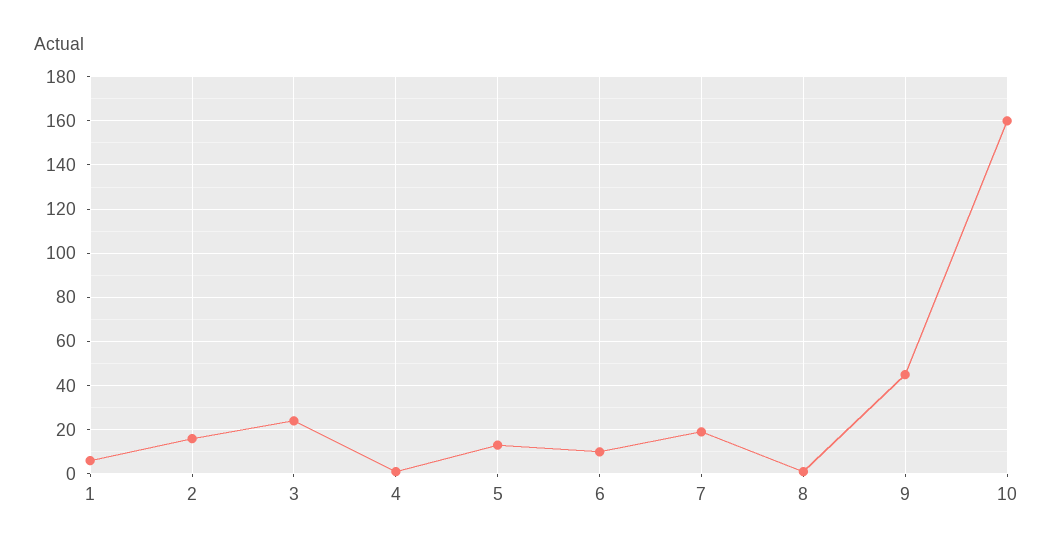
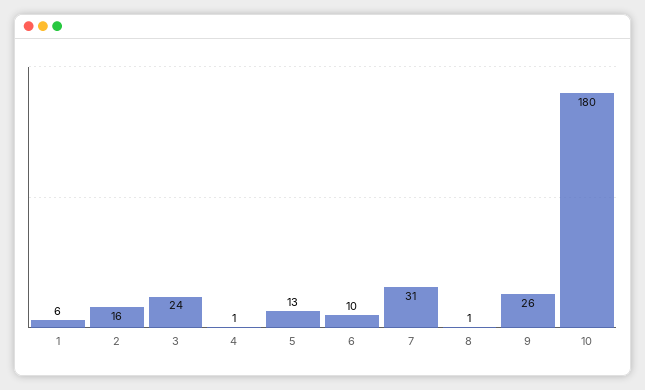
7: 20 -> 31
9: 45 -> 26
10: 160 -> 180

